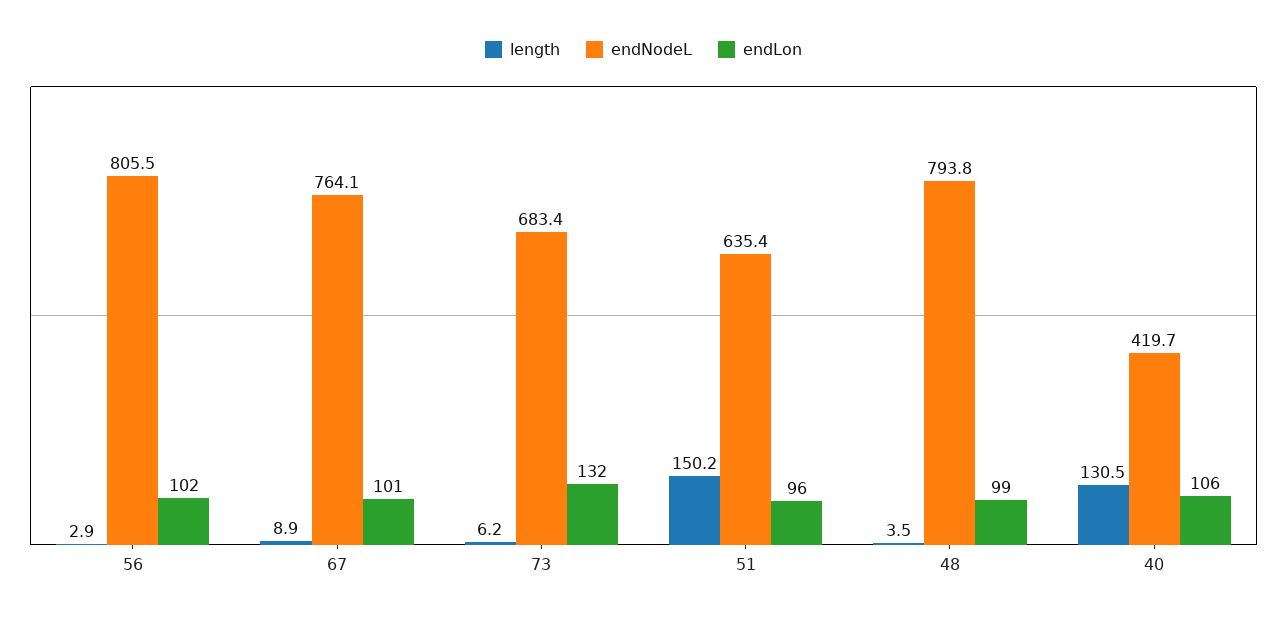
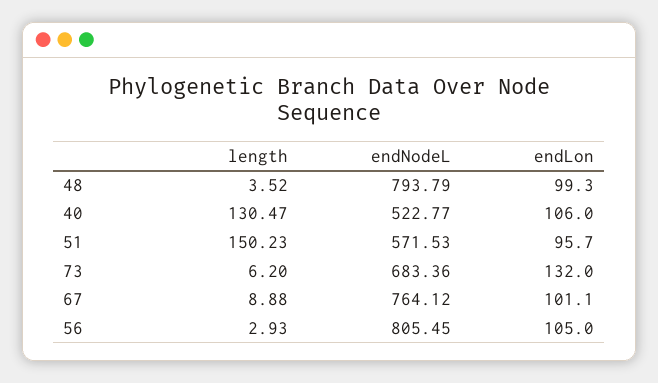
endLon, 56: 102 -> 105
endNodeL, 51: 635.4 -> 571.53
endNodeL, 40: 419.7 -> 522.77

